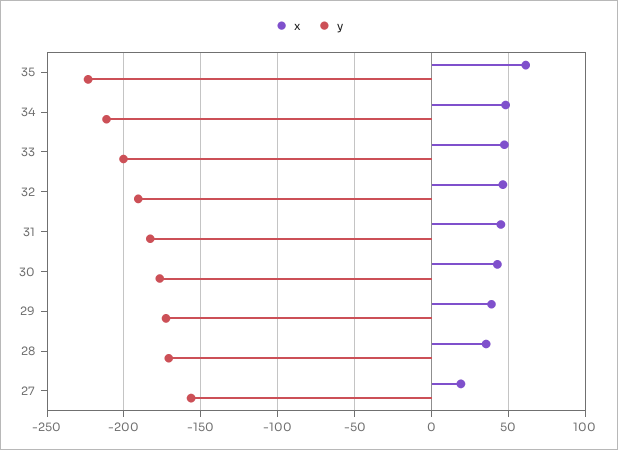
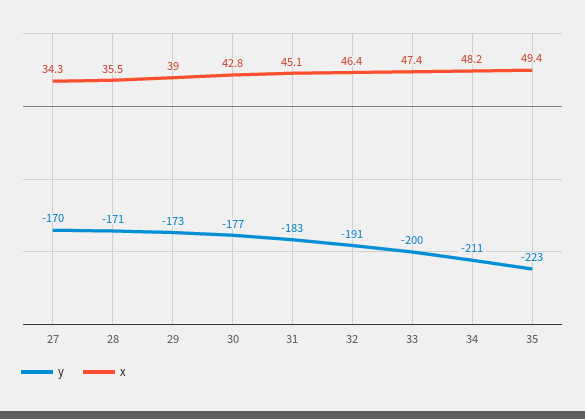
x, 35: 60 -> 49.4
x, 27: 20 -> 34.3
y, 27: -155 -> -170

